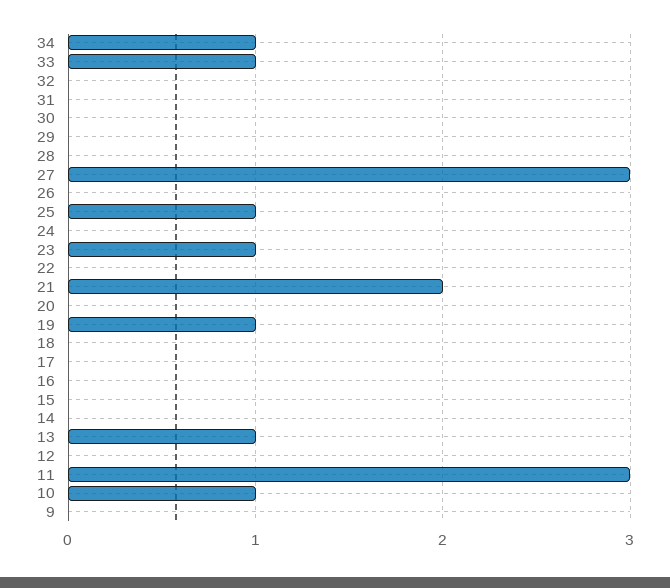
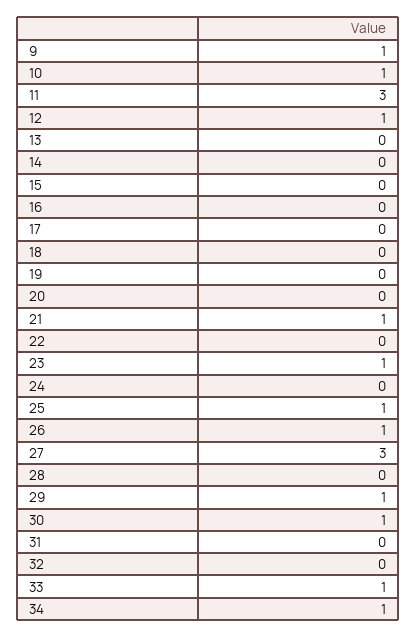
30: 0 -> 1
29: 0 -> 1
26: 0 -> 1
21: 2 -> 1
19: 1 -> 0
13: 1 -> 0
12: 0 -> 1
9: 0 -> 1

